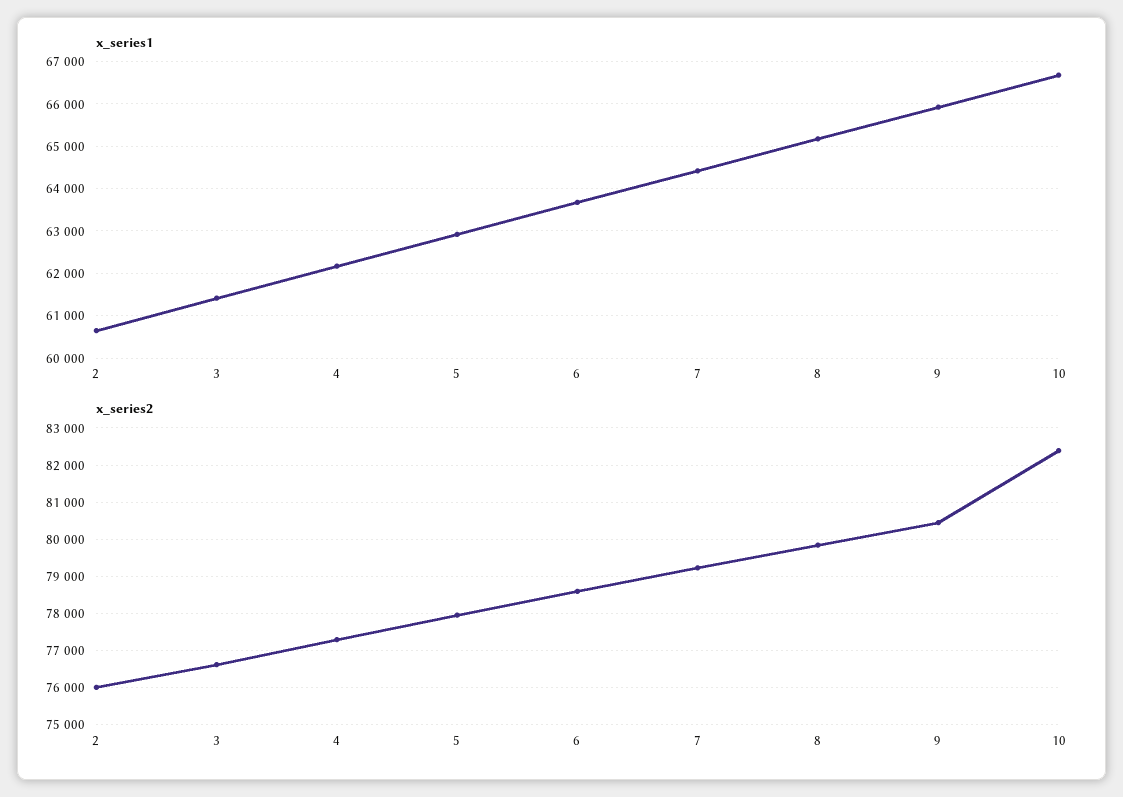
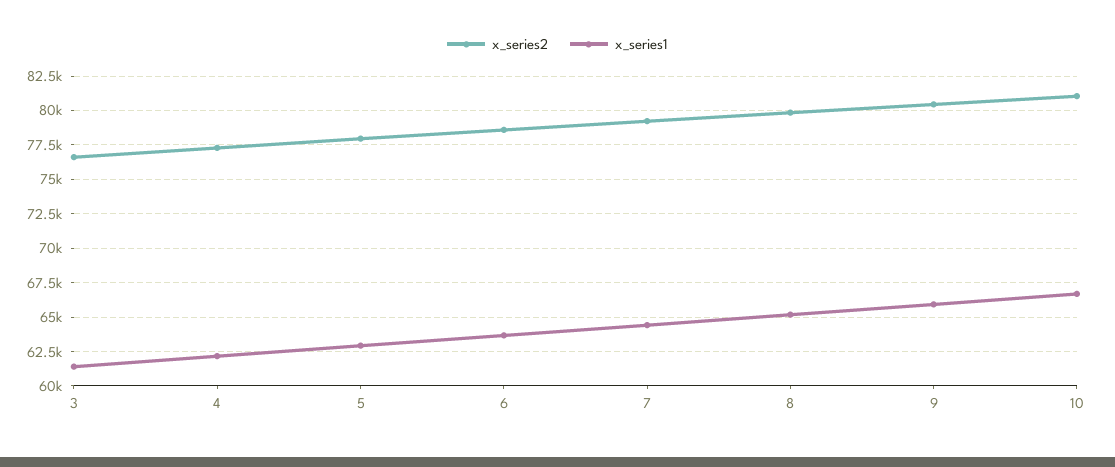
x_series1, 2: 60600 -> none
x_series2, 2: 76000 -> none
x_series2, 10: 82400 -> 81000

